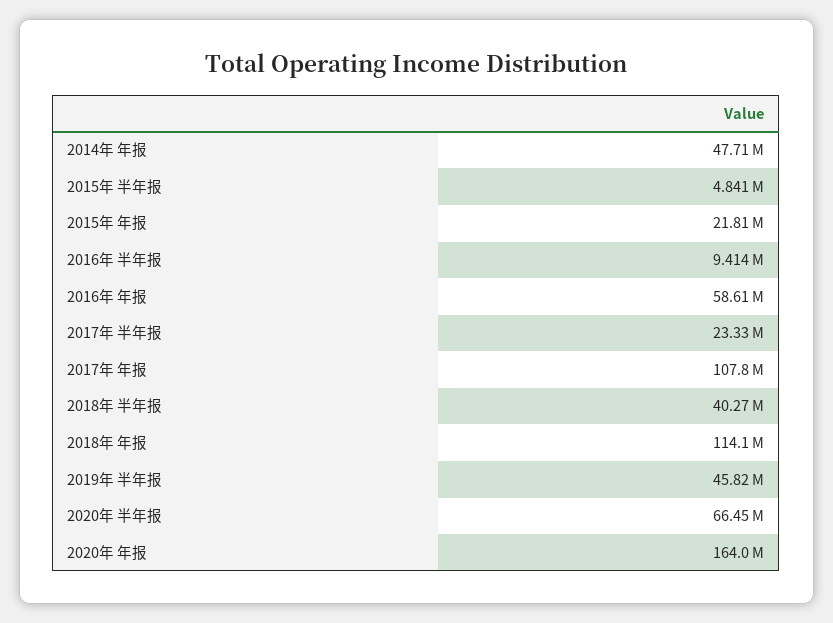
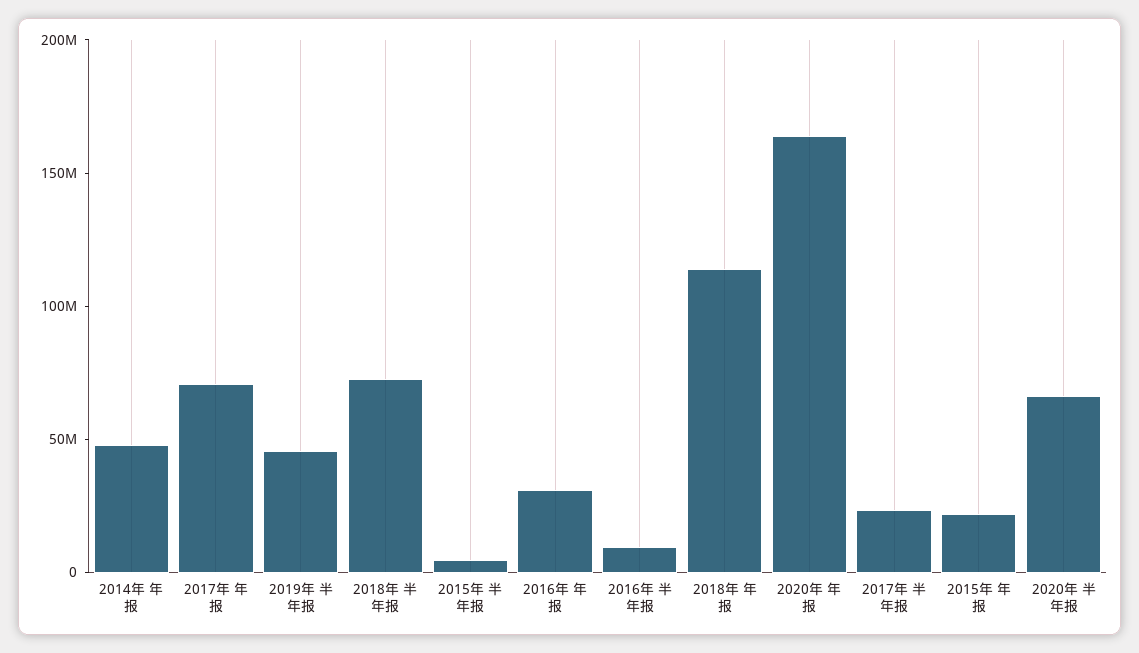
2016年 年报: 58610000 -> 30000000
2017年 年报: 107800000 -> 70000000
2018年 半年报: 40270000 -> 70000000

